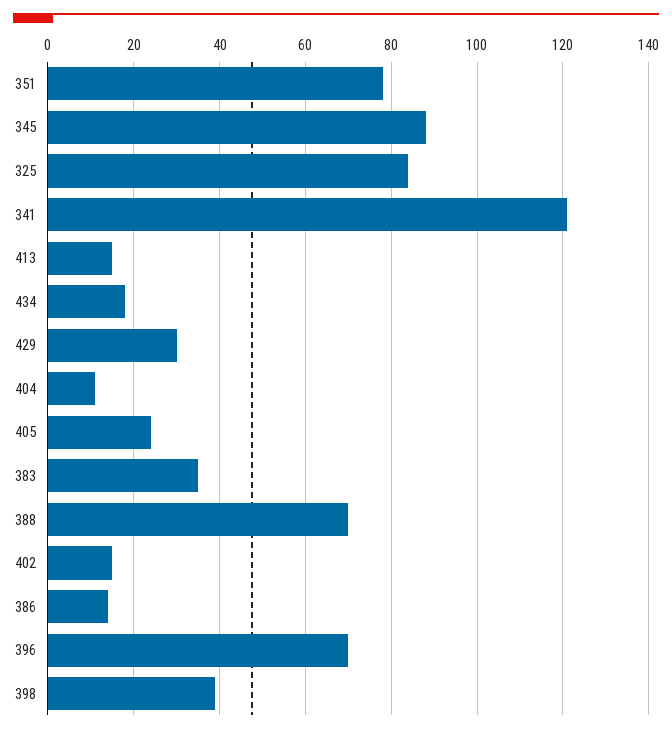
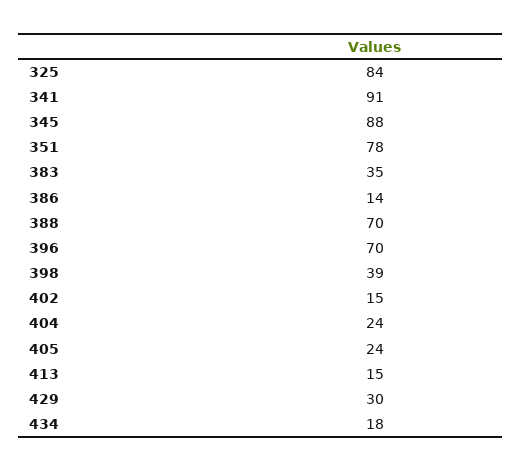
341: 120 -> 91
404: 10 -> 24

